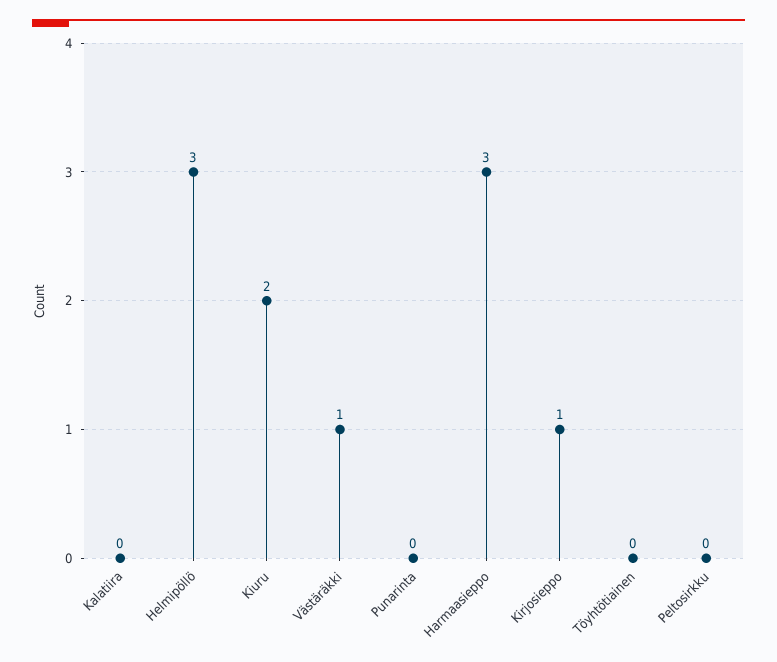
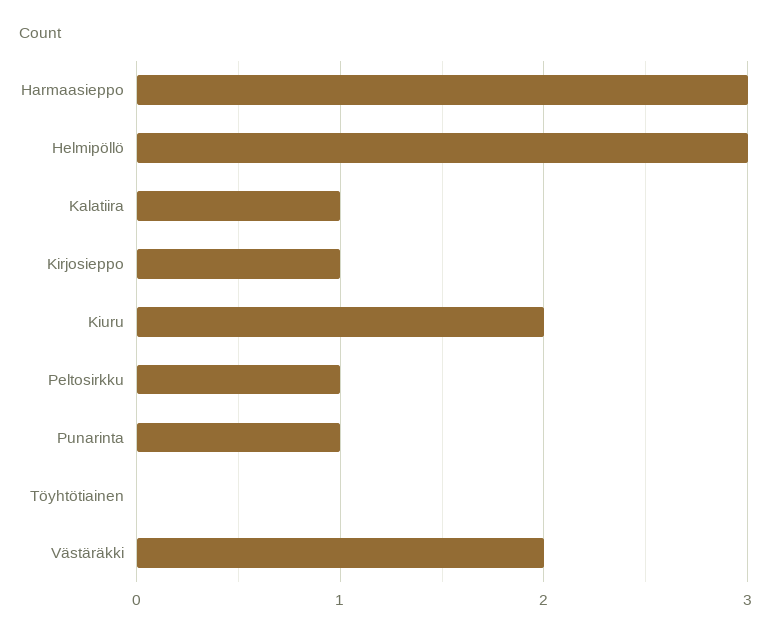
Kalatiira: 0 -> 1
Västäräkki: 1 -> 2
Punarinta: 0 -> 1
Peltosirkku: 0 -> 1

